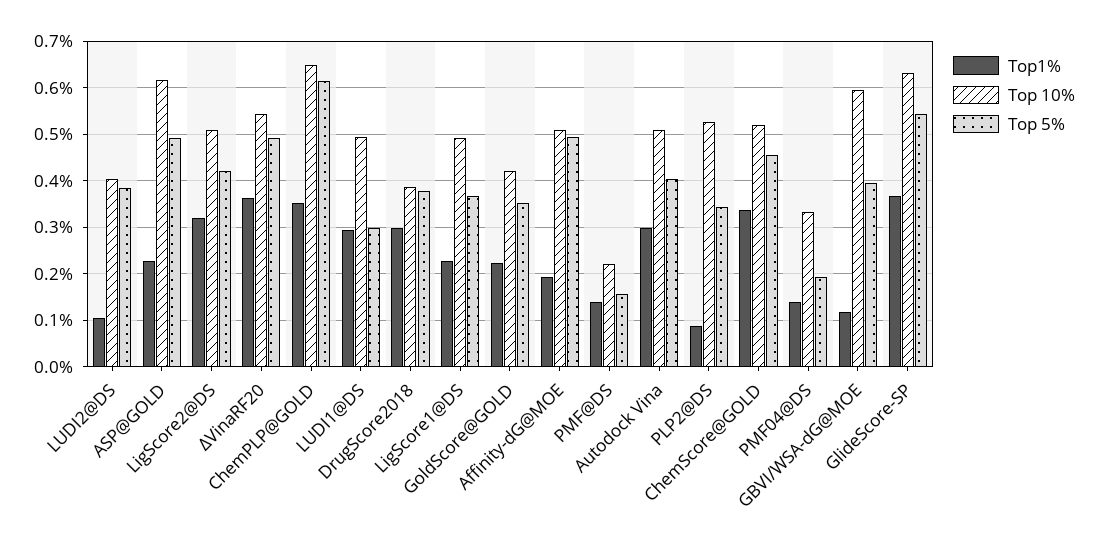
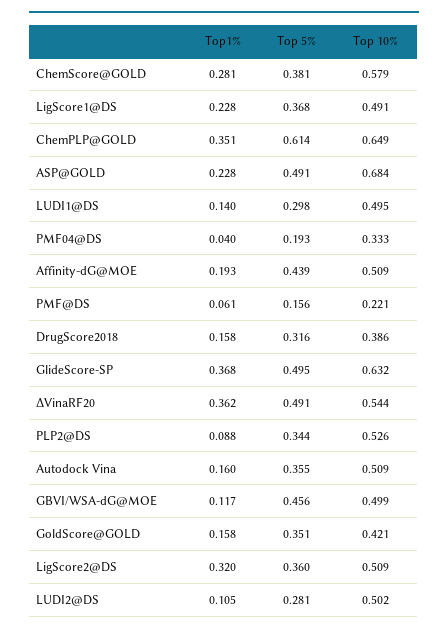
Top 10%, LUDI2@DS: 0.4 -> 0.502
Top 5%, LUDI2@DS: 0.38 -> 0.281
Top 10%, ASP@GOLD: 0.62 -> 0.684
Top 5%, LigScore2@DS: 0.42 -> 0.36
Top1%, LUDI1@DS: 0.3 -> 0.14
Top1%, DrugScore2018: 0.3 -> 0.158
Top 5%, DrugScore2018: 0.38 -> 0.316
Top1%, GoldScore@GOLD: 0.22 -> 0.158
Top 5%, Affinity-dG@MOE: 0.5 -> 0.439
Top1%, PMF@DS: 0.14 -> 0.061
Top1%, Autodock Vina: 0.3 -> 0.16
Top 5%, Autodock Vina: 0.4 -> 0.355
Top1%, ChemScore@GOLD: 0.34 -> 0.281
Top 10%, ChemScore@GOLD: 0.52 -> 0.579
Top 5%, ChemScore@GOLD: 0.46 -> 0.381
Top1%, PMF04@DS: 0.14 -> 0.04
Top 10%, GBVI/WSA-dG@MOE: 0.6 -> 0.499
Top 5%, GBVI/WSA-dG@MOE: 0.4 -> 0.456
Top 5%, GlideScore-SP: 0.54 -> 0.495

